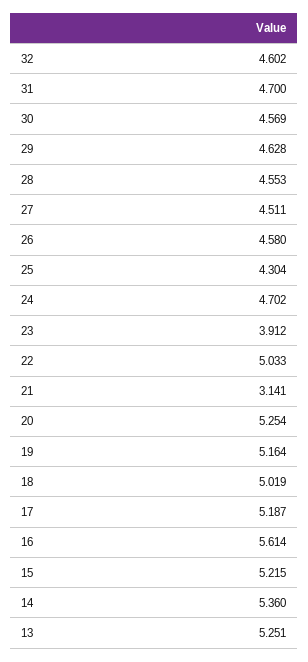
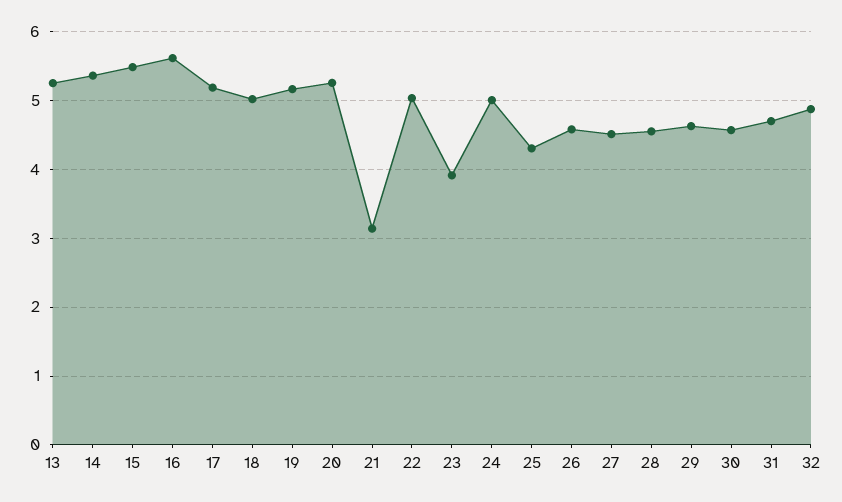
32: 4.602 -> 4.9
24: 4.702 -> 5
15: 5.215 -> 5.5

